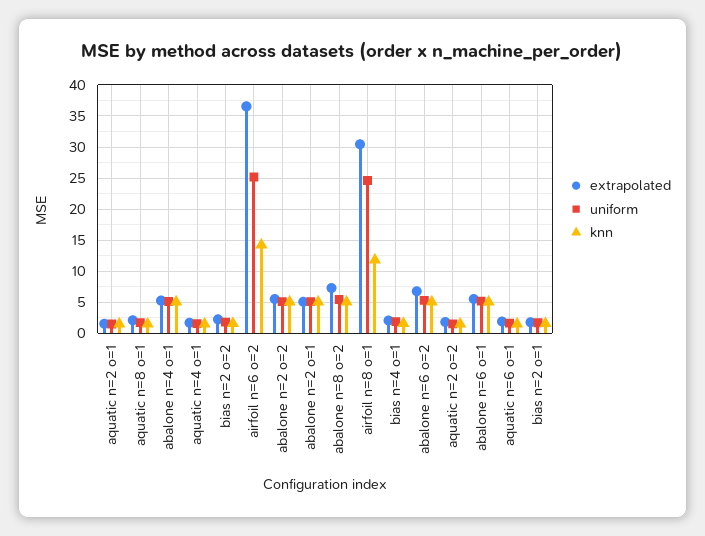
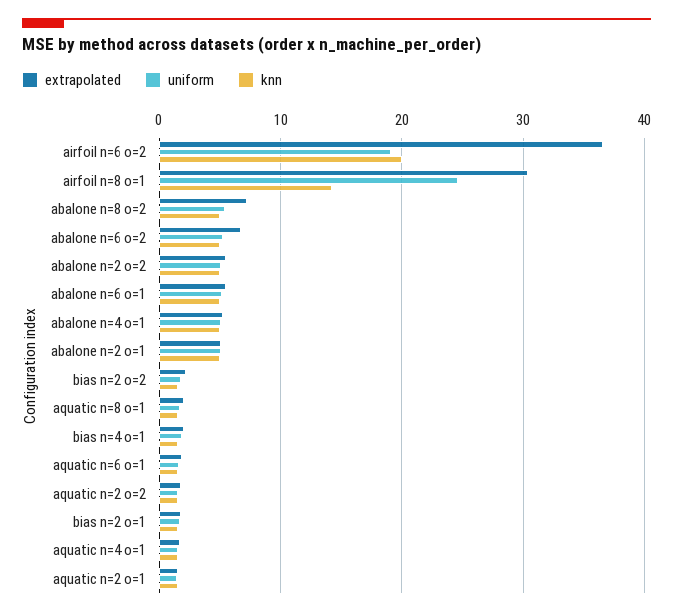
uniform, airfoil n=6 o=2: 25 -> 19
knn, airfoil n=6 o=2: 14 -> 20
knn, airfoil n=8 o=1: 12 -> 14

